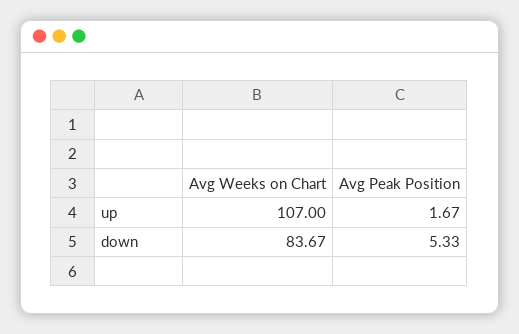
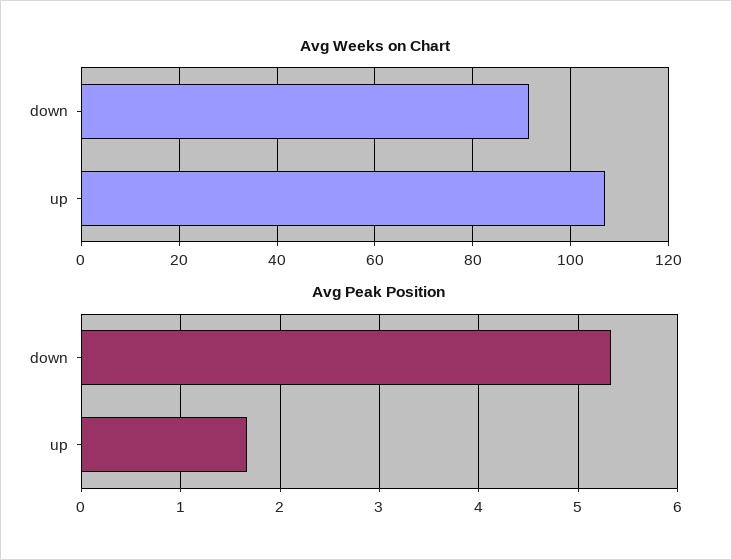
Avg Weeks on Chart, down: 83.67 -> 92

